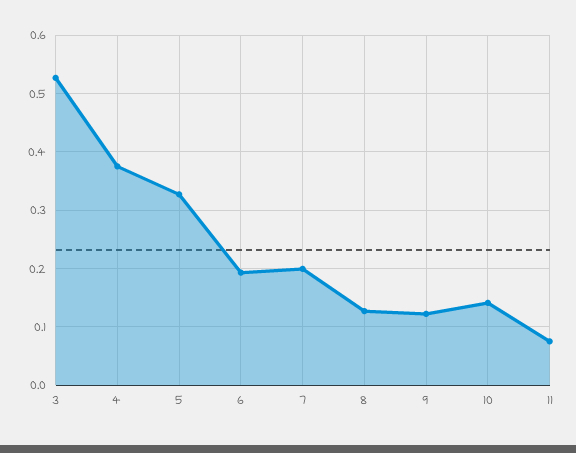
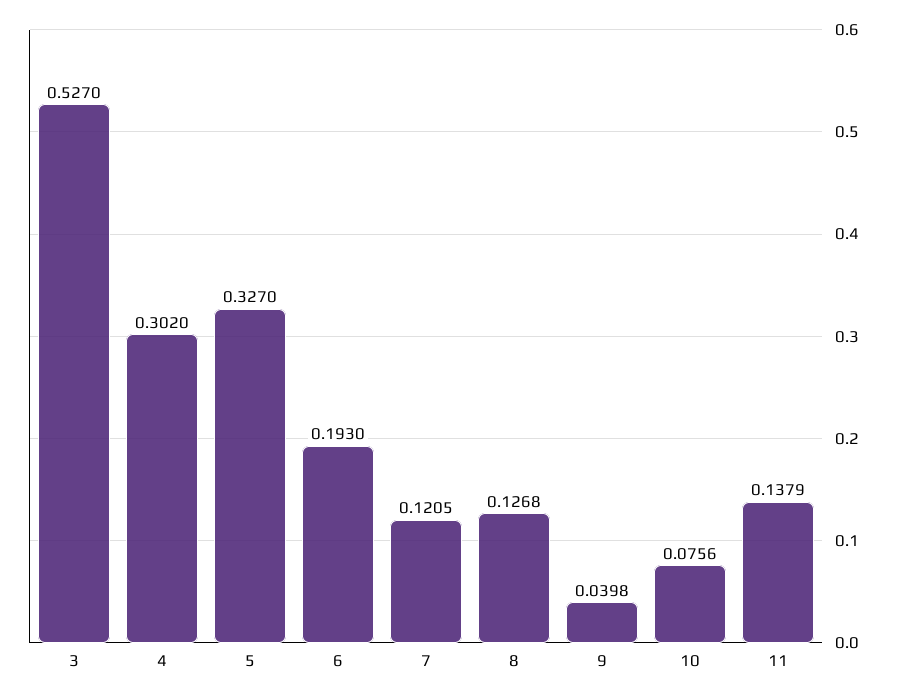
4: 0.38 -> 0.302
7: 0.2 -> 0.1205
9: 0.12 -> 0.0398
10: 0.14 -> 0.0756
11: 0.08 -> 0.1379

